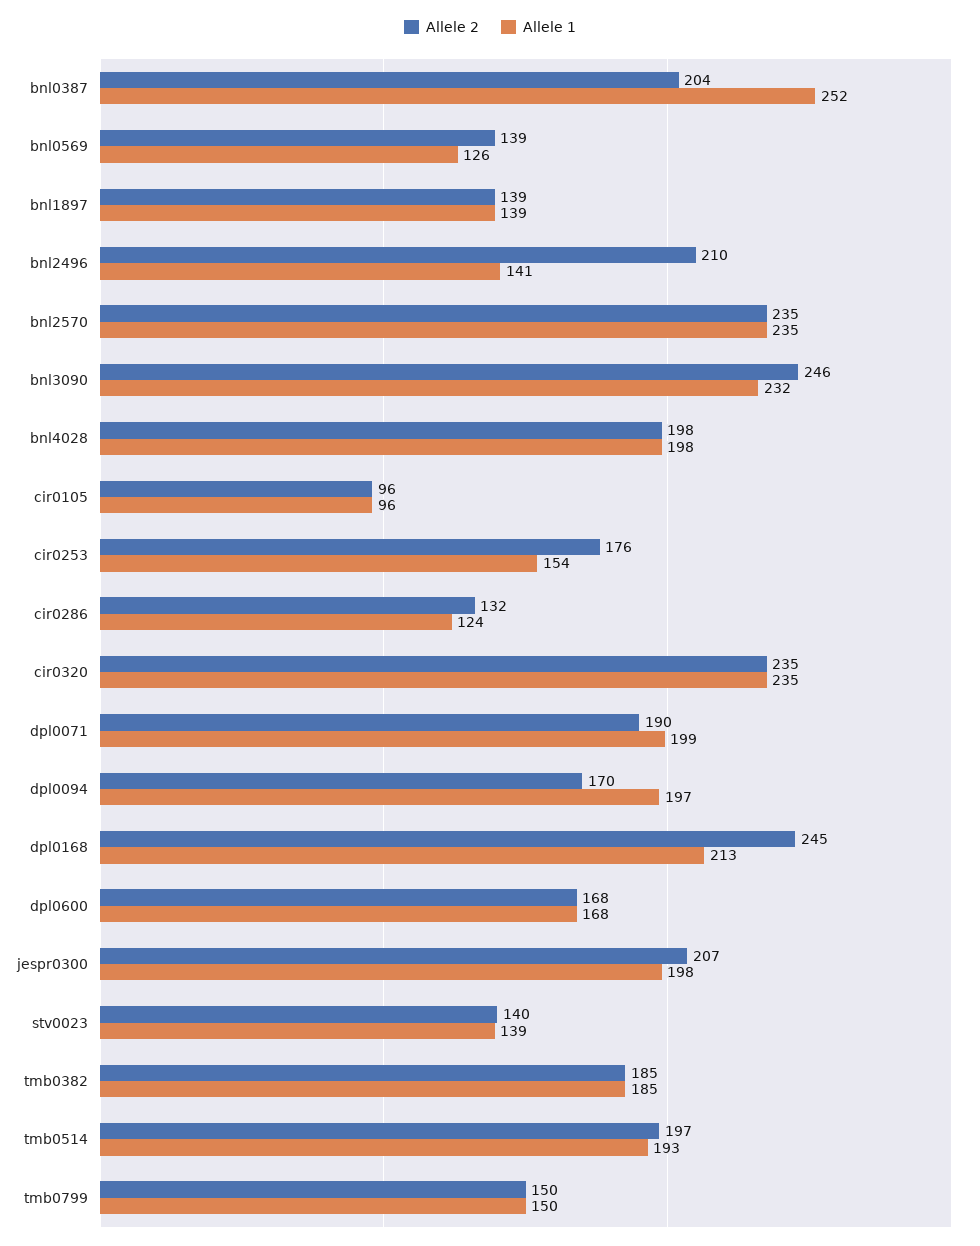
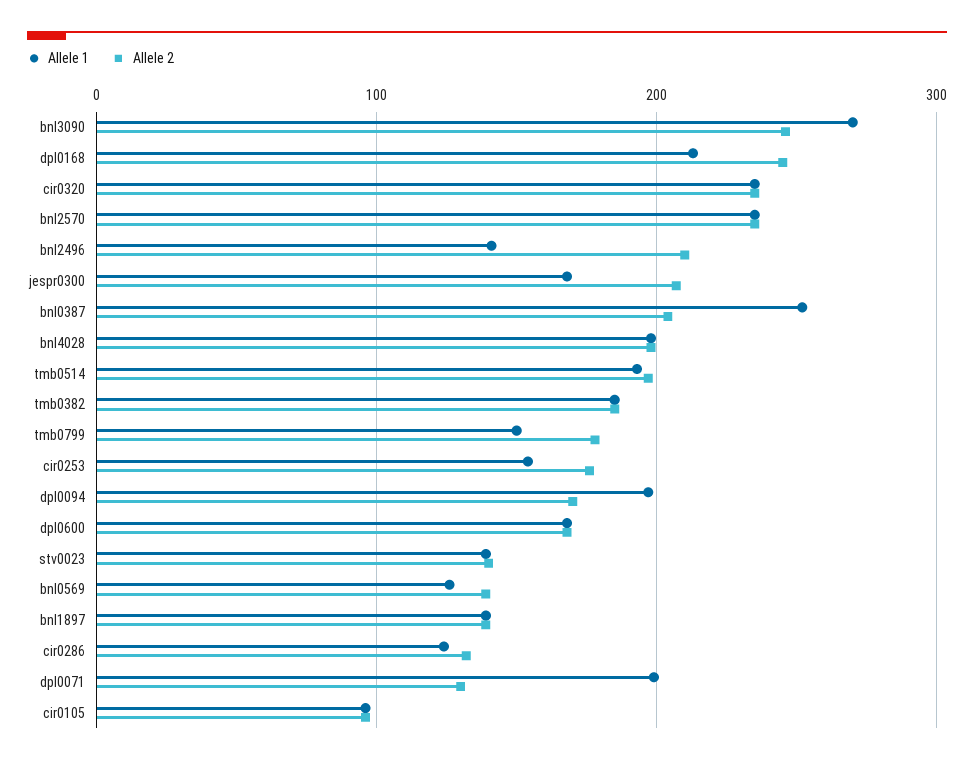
Allele 1, bnl3090: 232 -> 270
Allele 2, dpl0071: 190 -> 130
Allele 1, jespr0300: 198 -> 170
Allele 2, tmb0799: 150 -> 180

